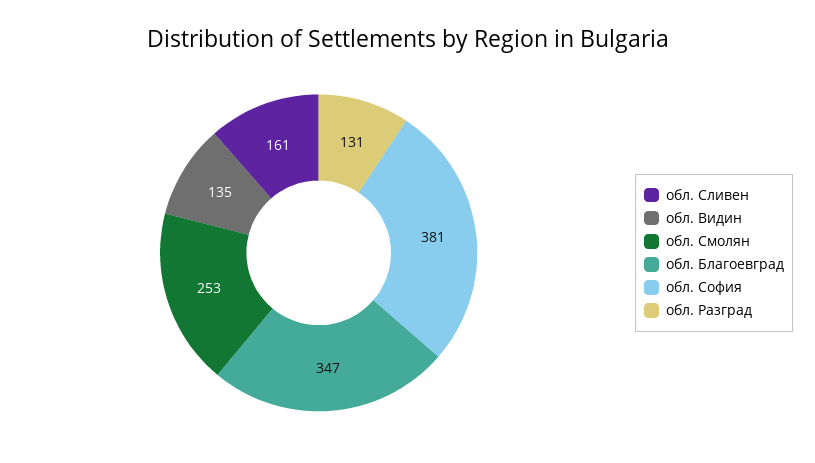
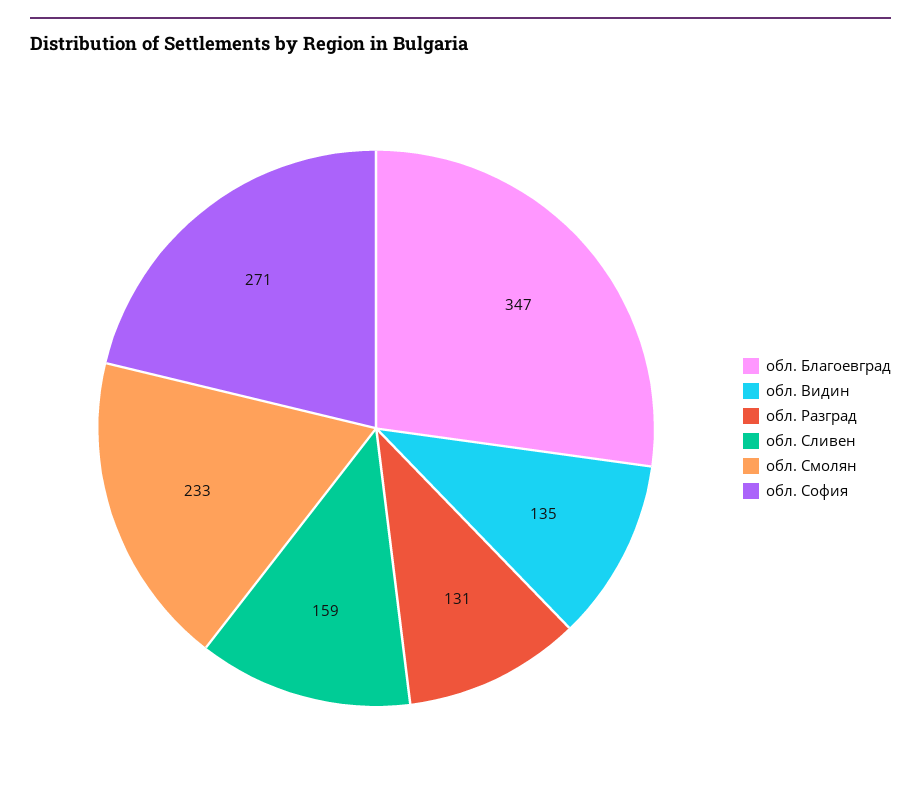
обл. Сливен: 161 -> 159
обл. Смолян: 253 -> 233
обл. София: 381 -> 271

